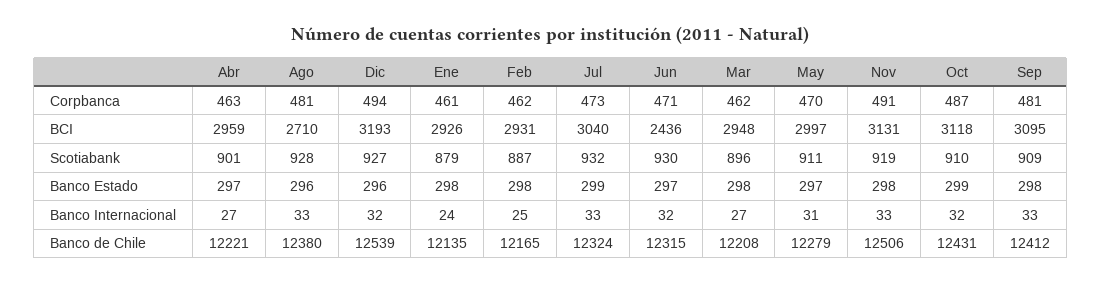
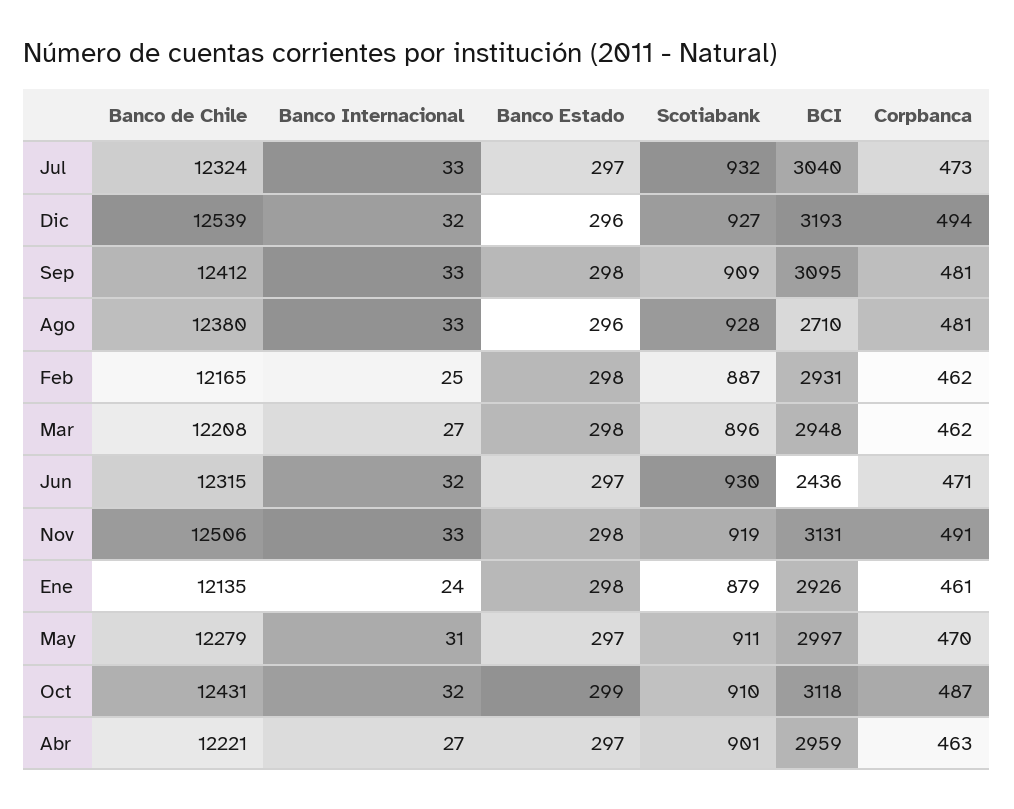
Jul, Banco Estado: 299 -> 297

